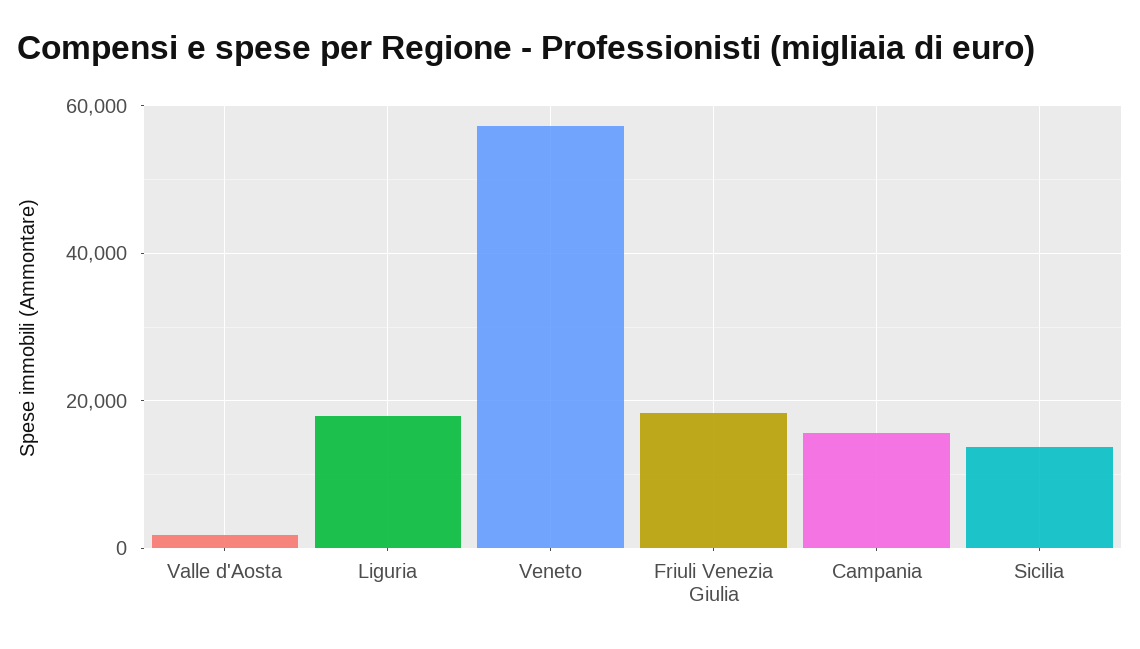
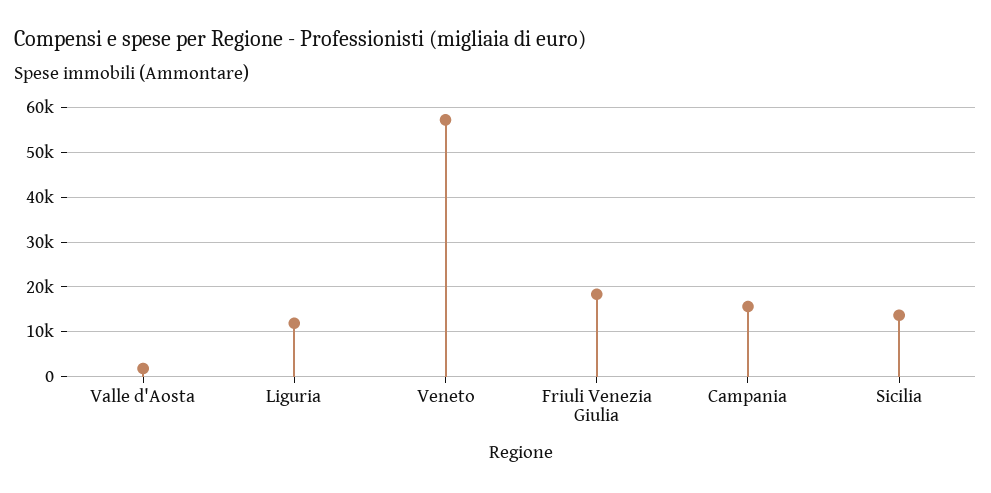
Liguria: 18000 -> 12000

